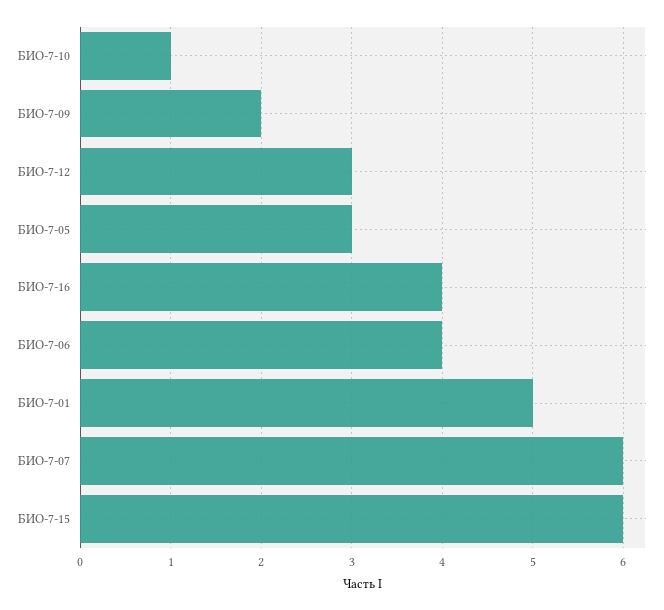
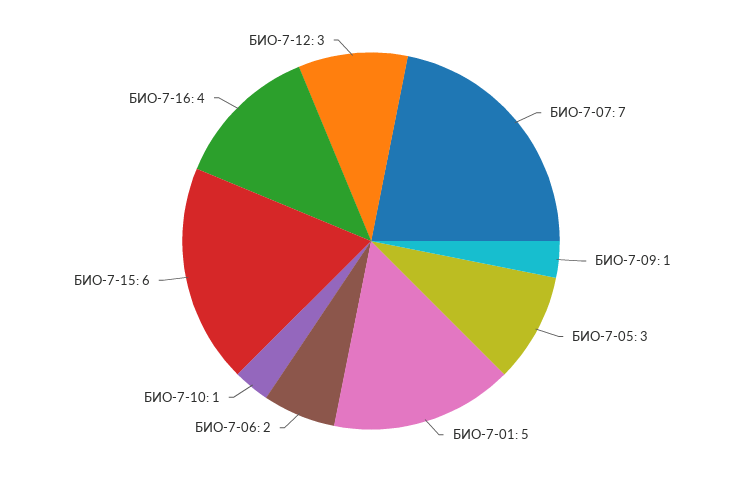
БИО-7-09: 2 -> 1
БИО-7-06: 4 -> 2
БИО-7-07: 6 -> 7

